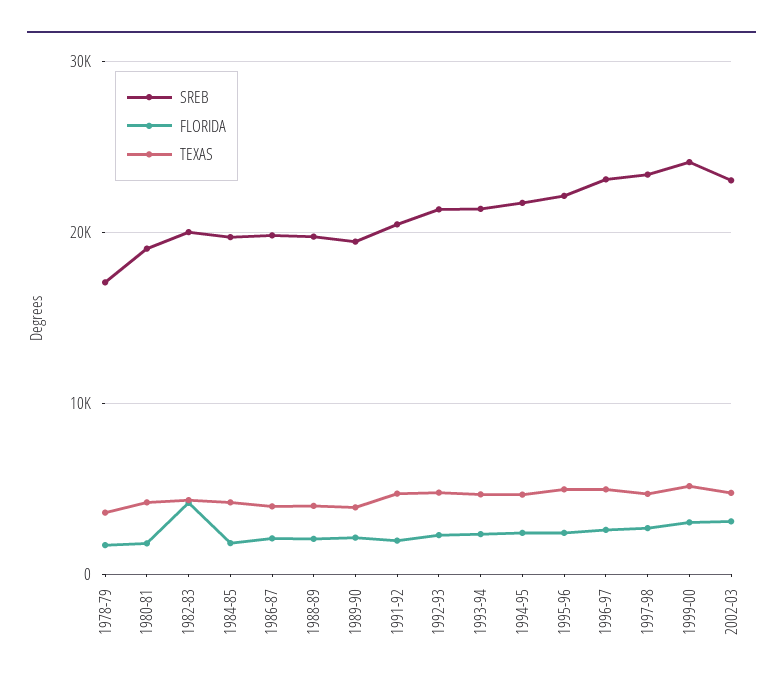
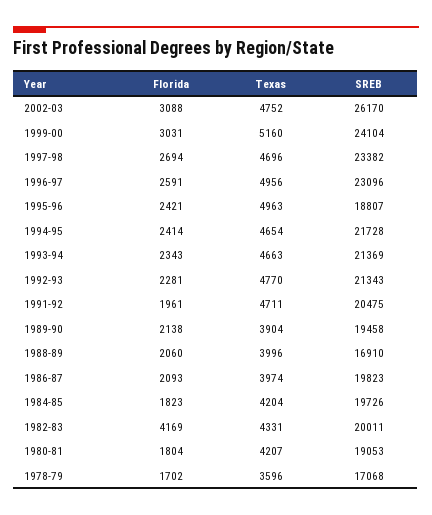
SREB, 1988-89: 20000 -> 16910
SREB, 1995-96: 22000 -> 18807
SREB, 2002-03: 23000 -> 26170

